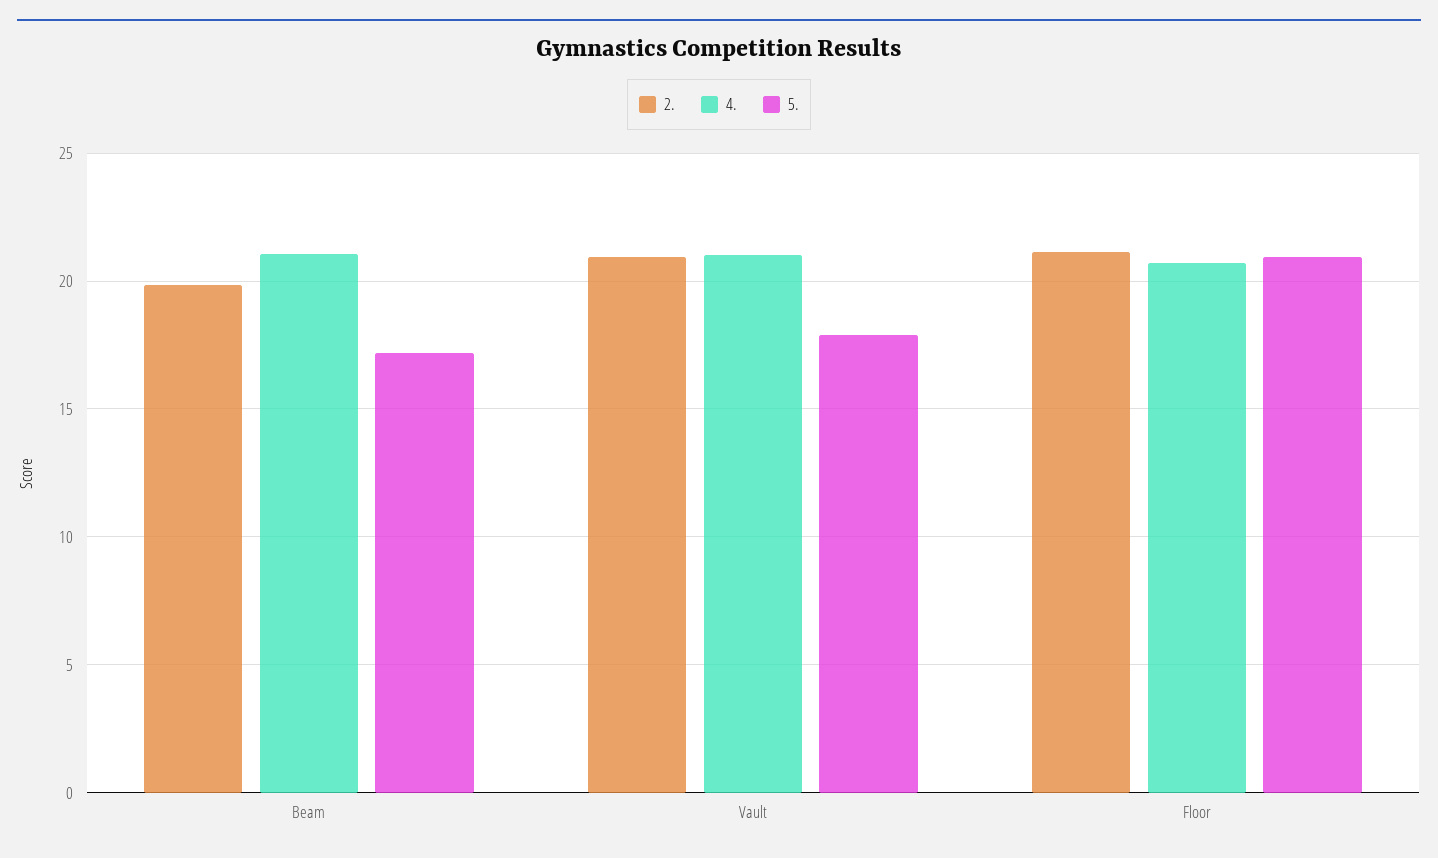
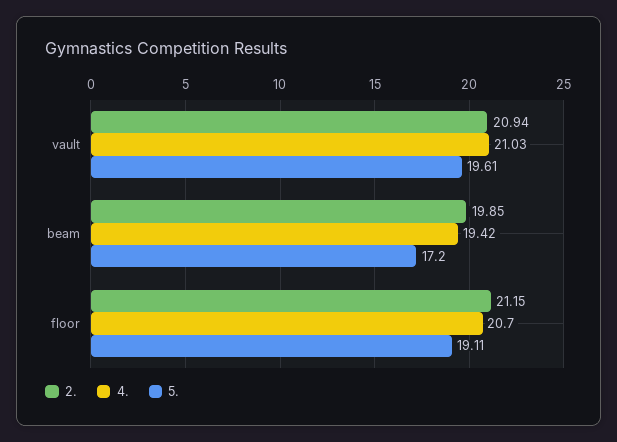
4., Beam: 21 -> 19.42
5., Vault: 18 -> 19.61
5., Floor: 21 -> 19.11

